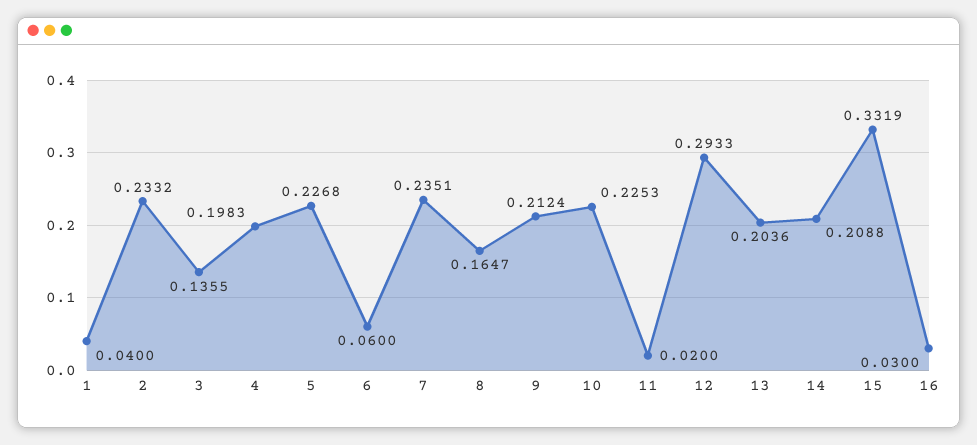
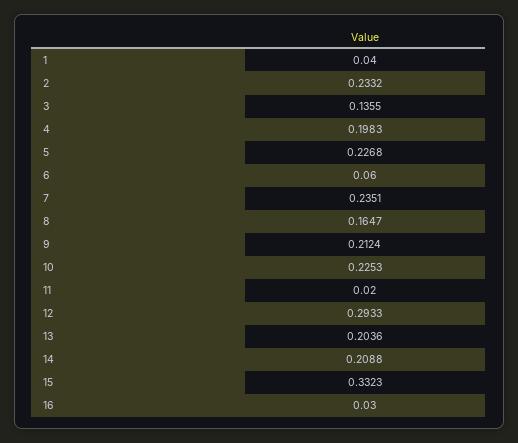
15: 0.3319 -> 0.3323

